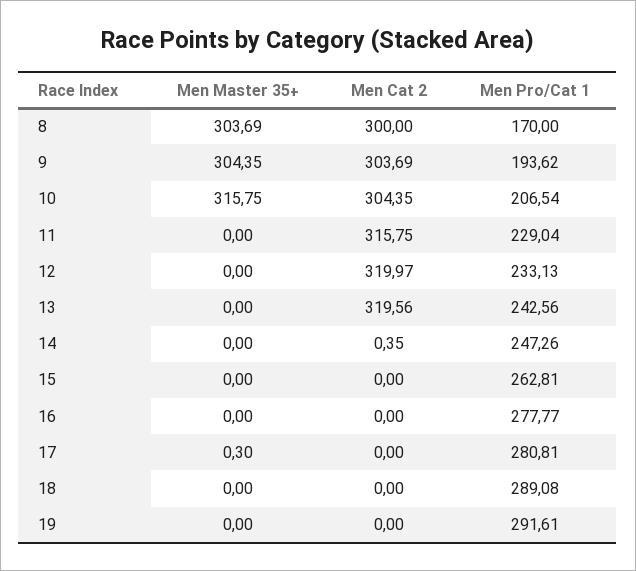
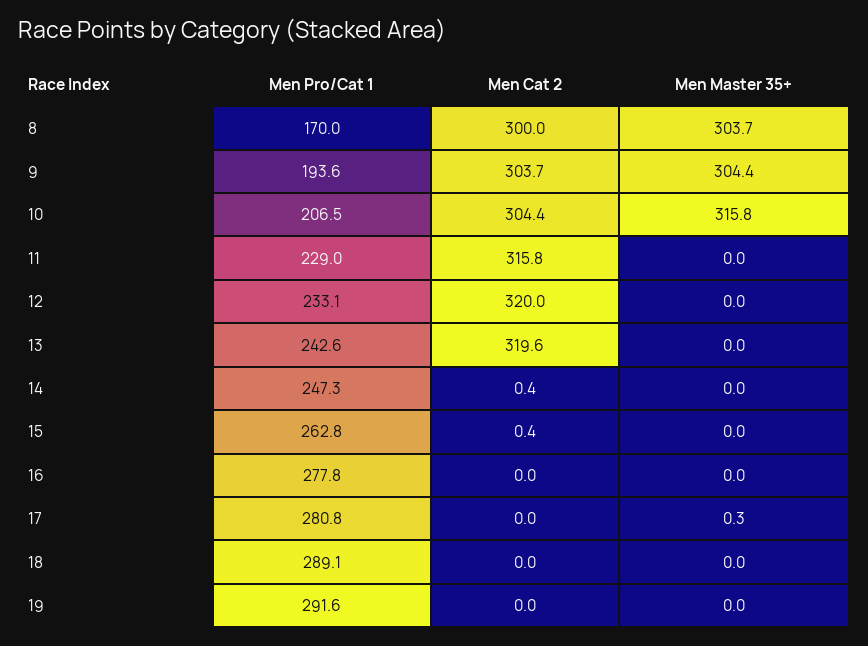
Men Cat 2, 15: 0 -> 0.4

